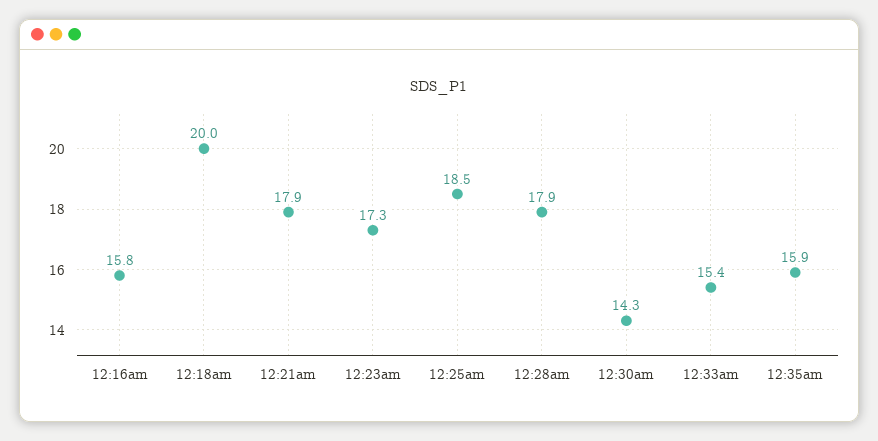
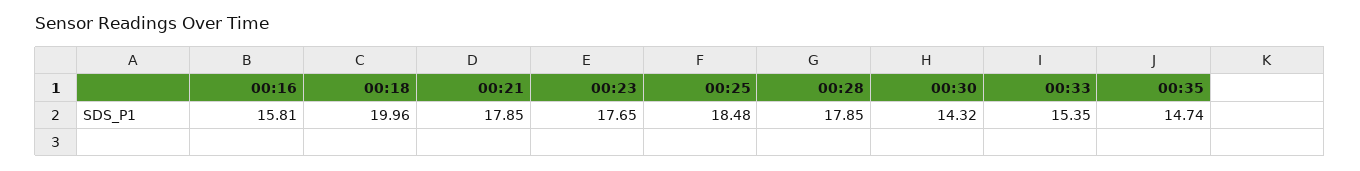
12:23am: 17.3 -> 17.65
12:35am: 15.9 -> 14.74

